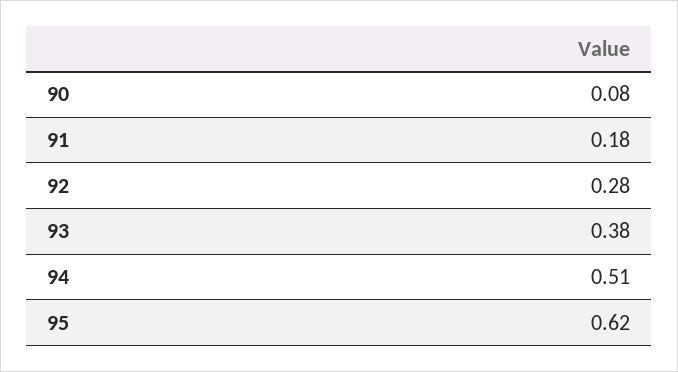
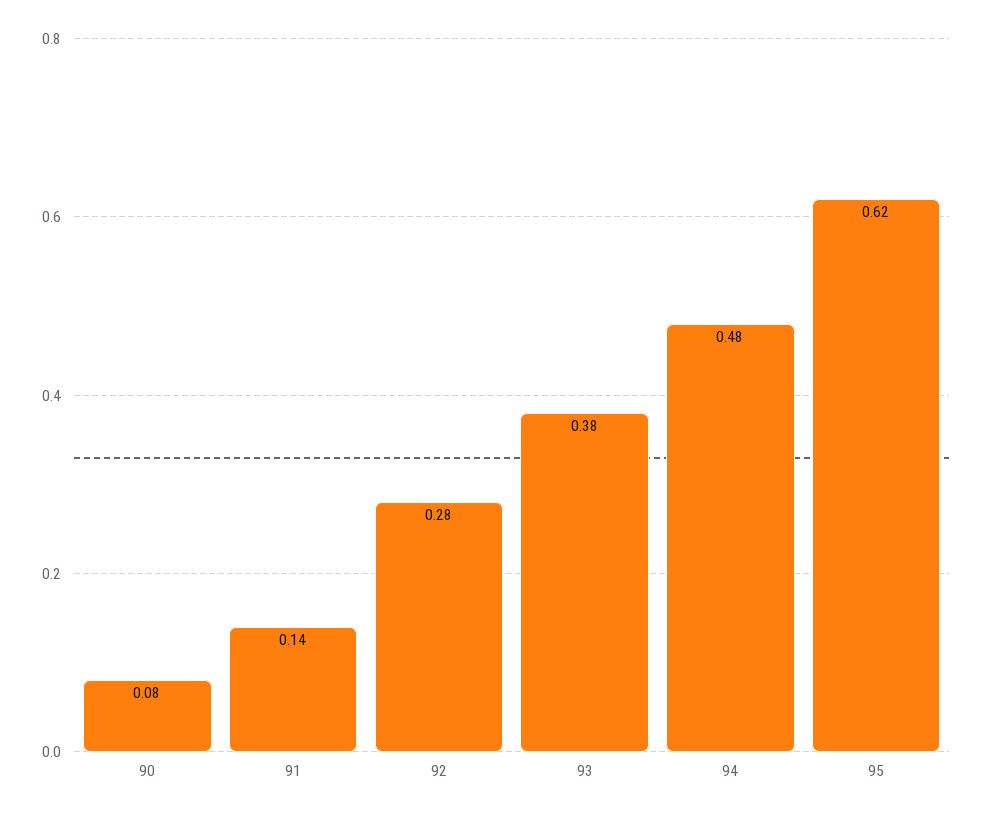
91: 0.18 -> 0.14
94: 0.51 -> 0.48

